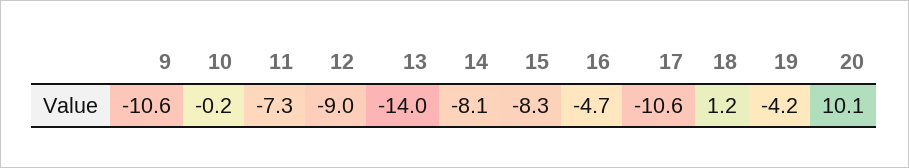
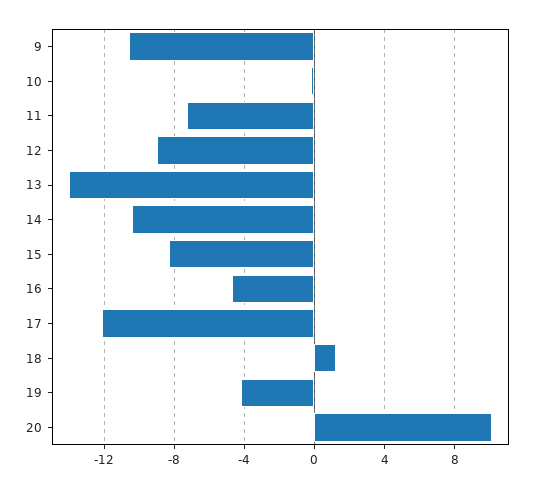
14: -8.1 -> -10.5
17: -10.6 -> -12

